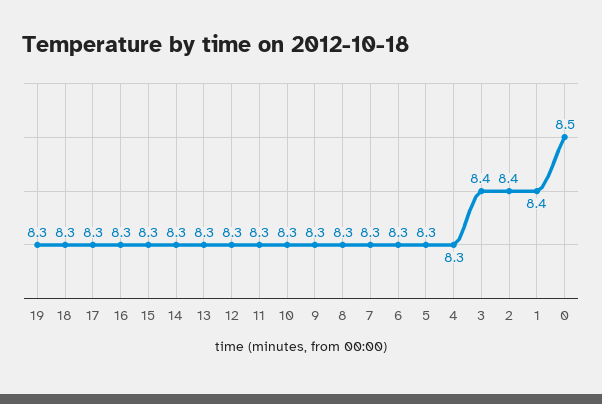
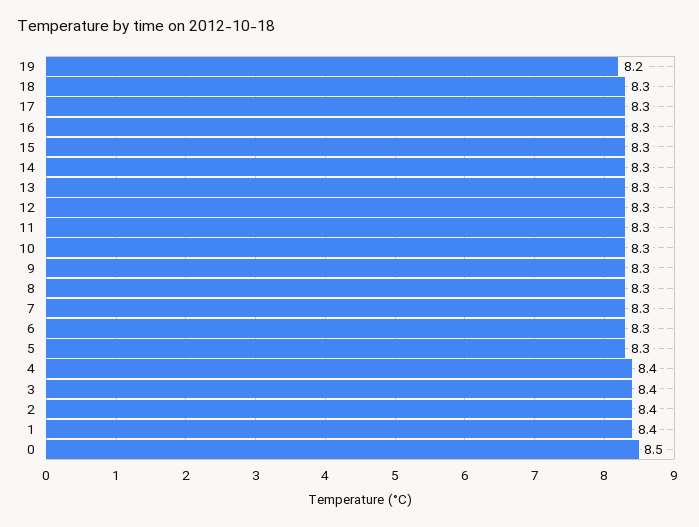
19: 8.3 -> 8.2
4: 8.3 -> 8.4

